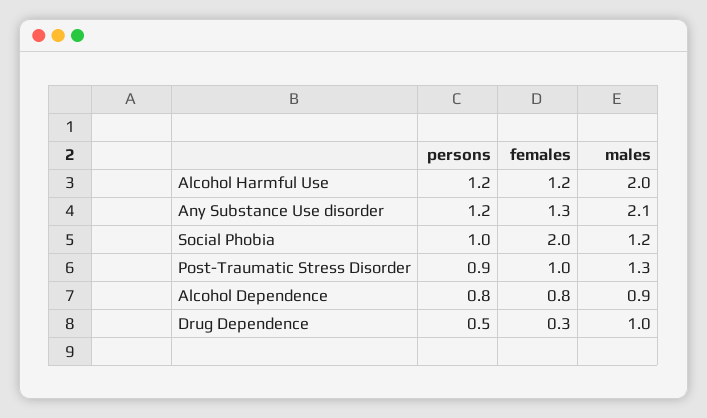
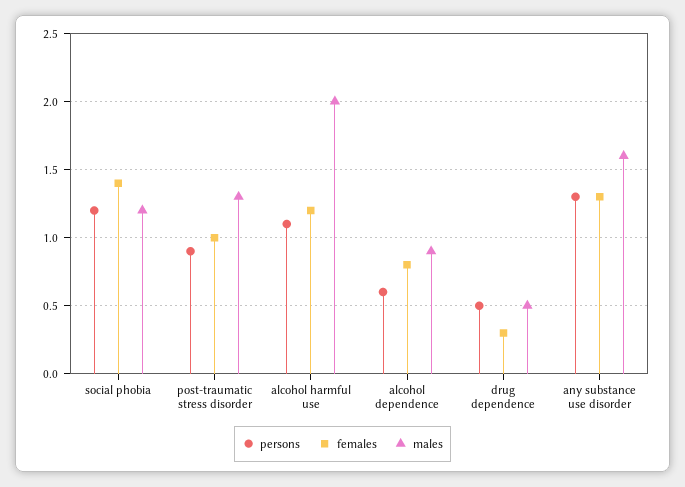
persons, Alcohol Harmful Use: 1.2 -> 1.1
persons, Any Substance Use disorder: 1.2 -> 1.3
males, Any Substance Use disorder: 2.1 -> 1.6
persons, Social Phobia: 1 -> 1.2
females, Social Phobia: 2 -> 1.4
persons, Alcohol Dependence: 0.8 -> 0.6
males, Drug Dependence: 1 -> 0.5

